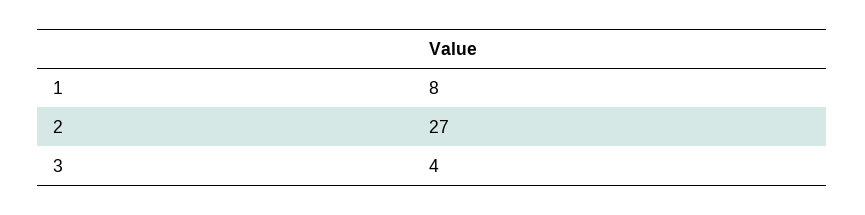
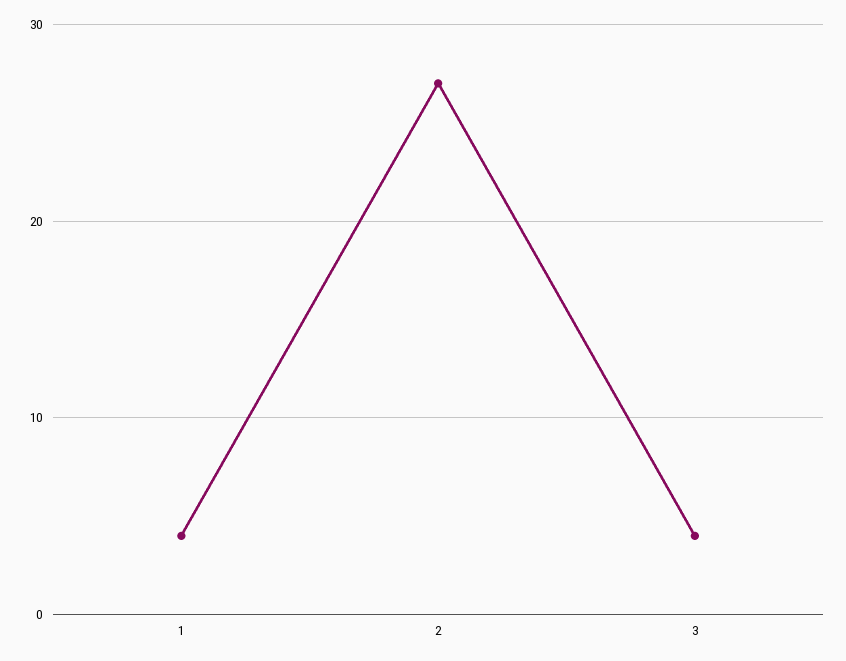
1: 8 -> 4

